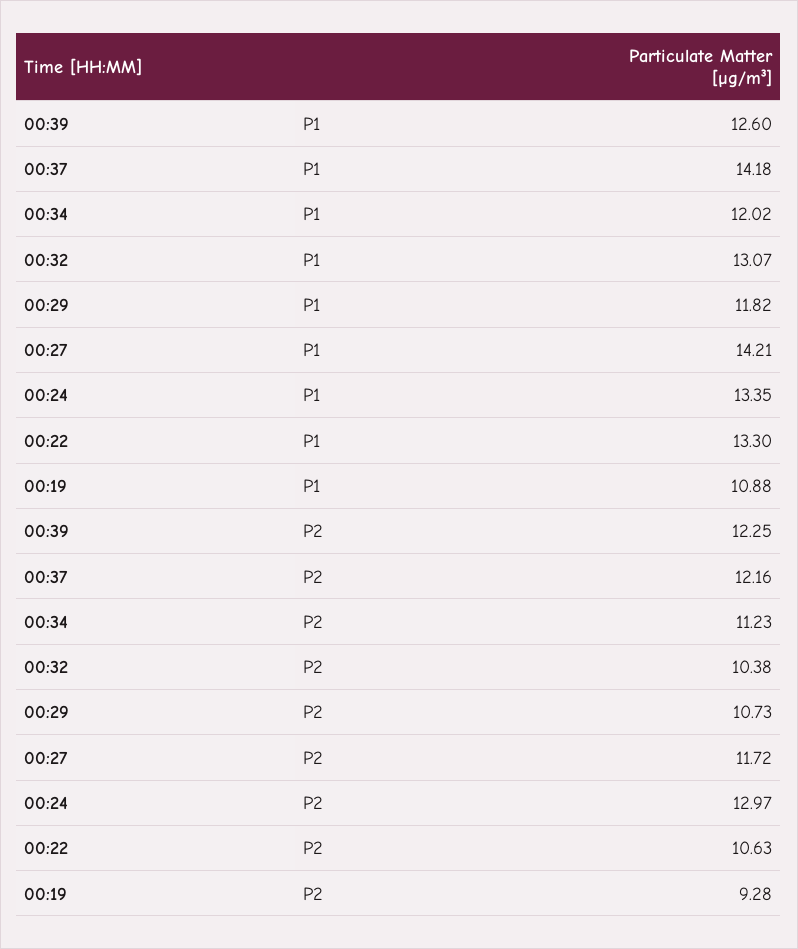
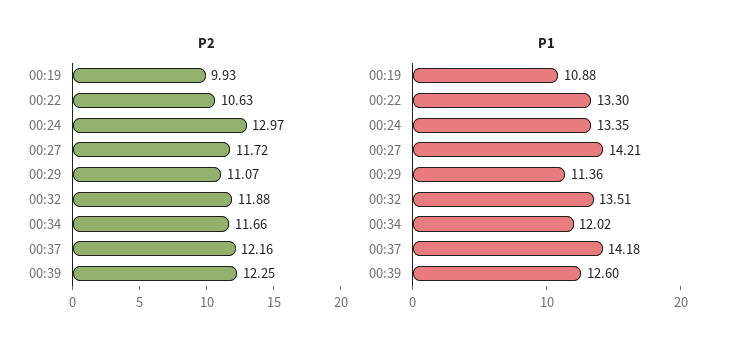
P1, 00:32: 13.07 -> 13.51
P1, 00:29: 11.82 -> 11.36
P2, 00:34: 11.23 -> 11.66
P2, 00:32: 10.38 -> 11.88
P2, 00:29: 10.73 -> 11.07
P2, 00:19: 9.28 -> 9.93

